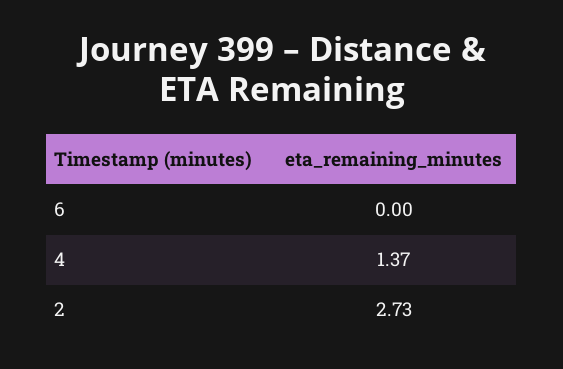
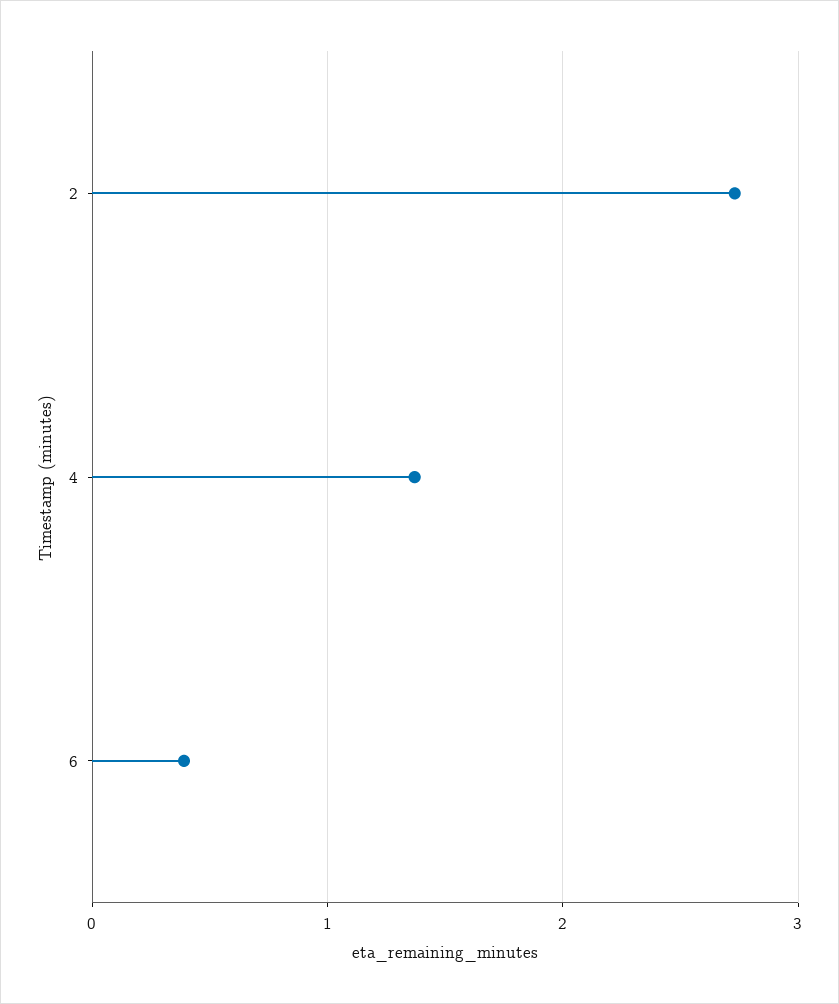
6: 0 -> 0.4

